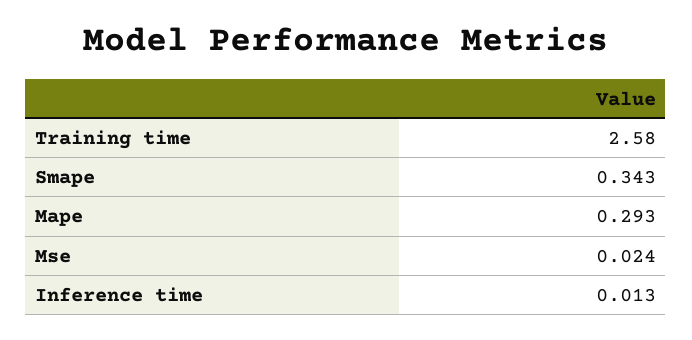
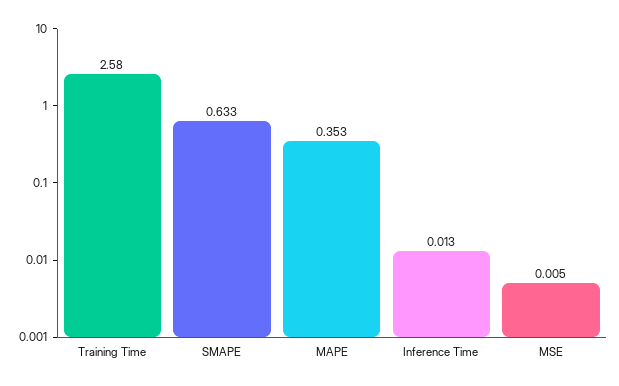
Smape: 0.343 -> 0.633
Mape: 0.293 -> 0.353
Mse: 0.024 -> 0.005

